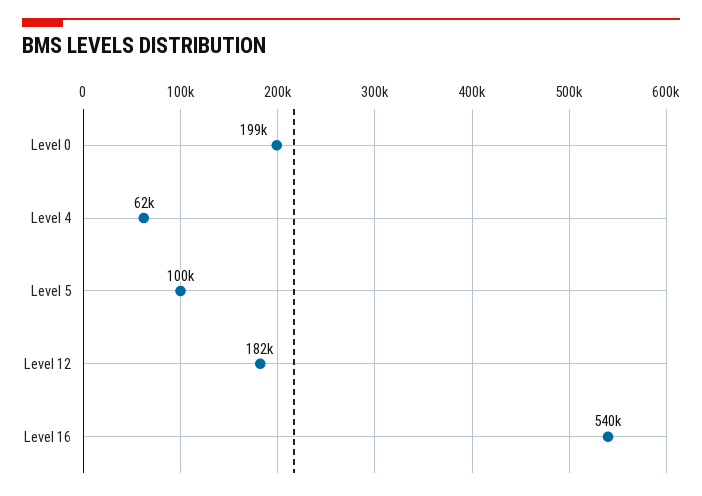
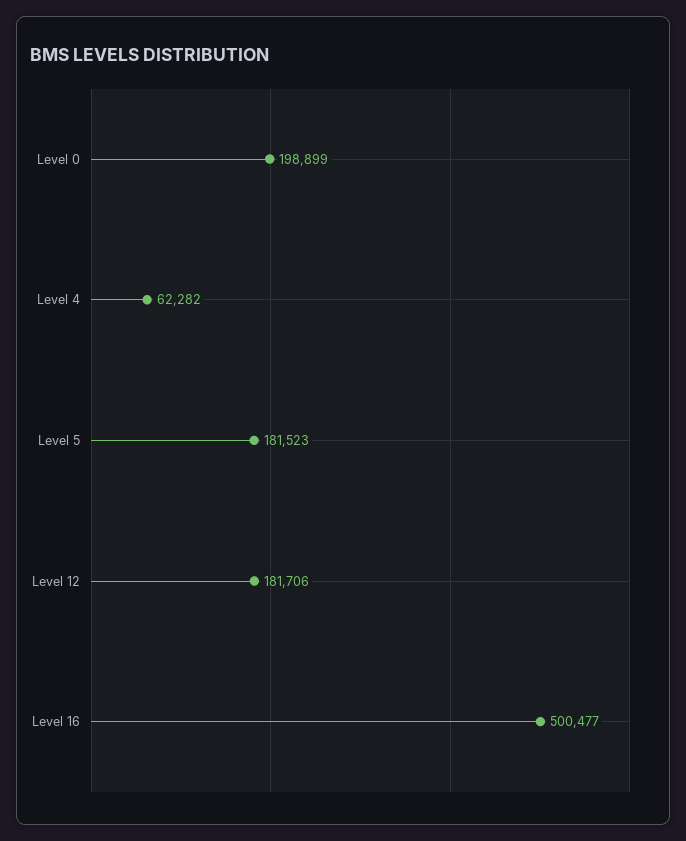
Level 5: 100000 -> 181523
Level 16: 540000 -> 500477

